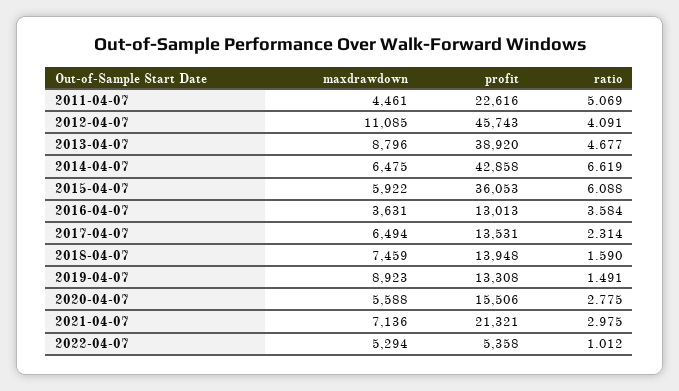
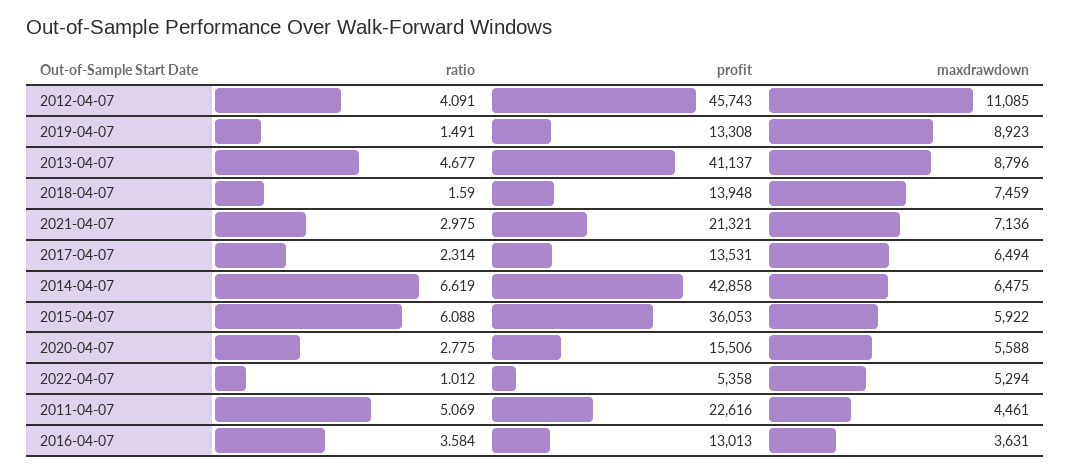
profit, 2013-04-07: 38920 -> 41137

